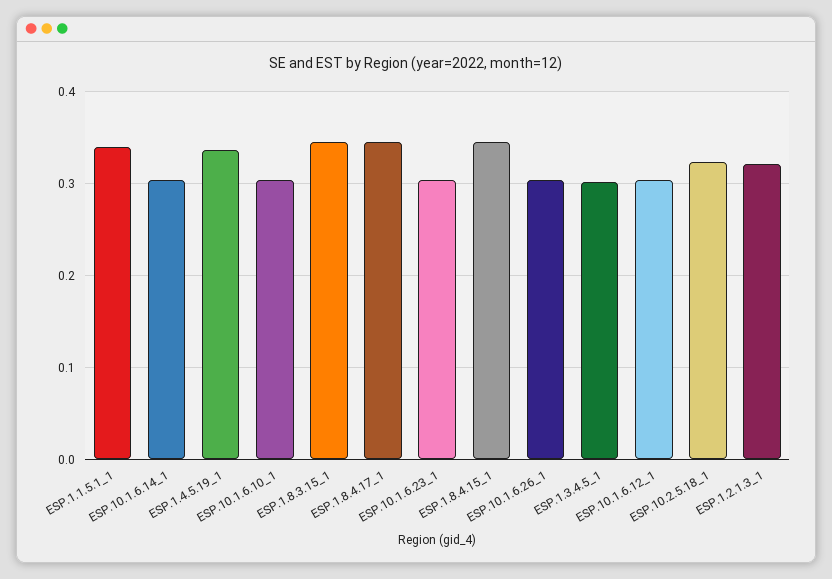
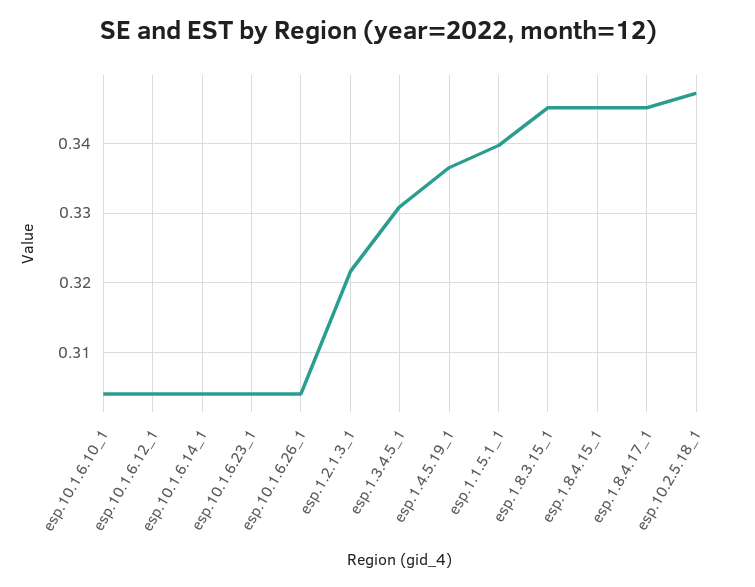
ESP.1.3.4.5_1: 0.3 -> 0.331
ESP.10.2.5.18_1: 0.32 -> 0.347

